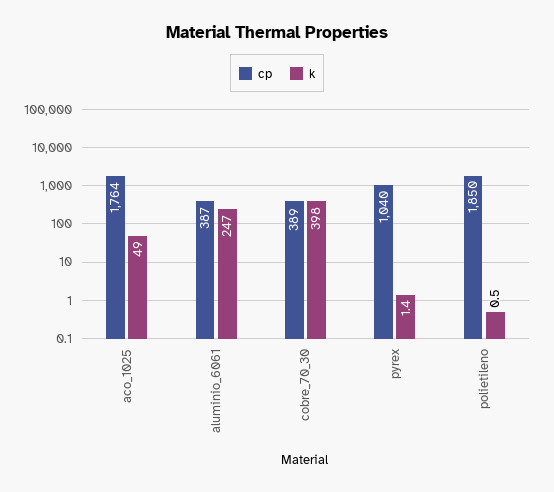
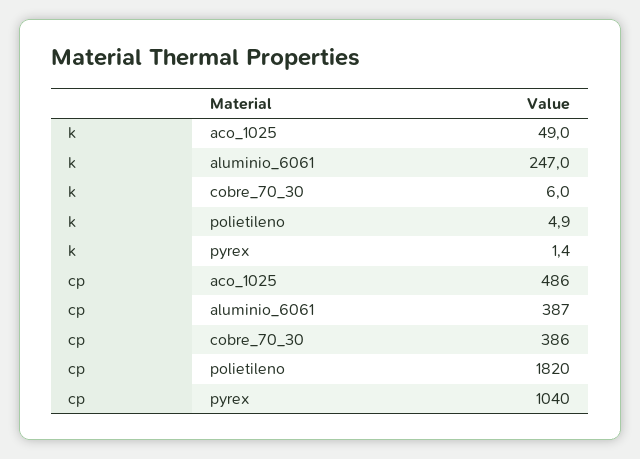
cp, aco_1025: 1764 -> 486
cp, cobre_70_30: 389 -> 386
k, cobre_70_30: 398 -> 6
cp, polietileno: 1850 -> 1820
k, polietileno: 0.5 -> 4.9

